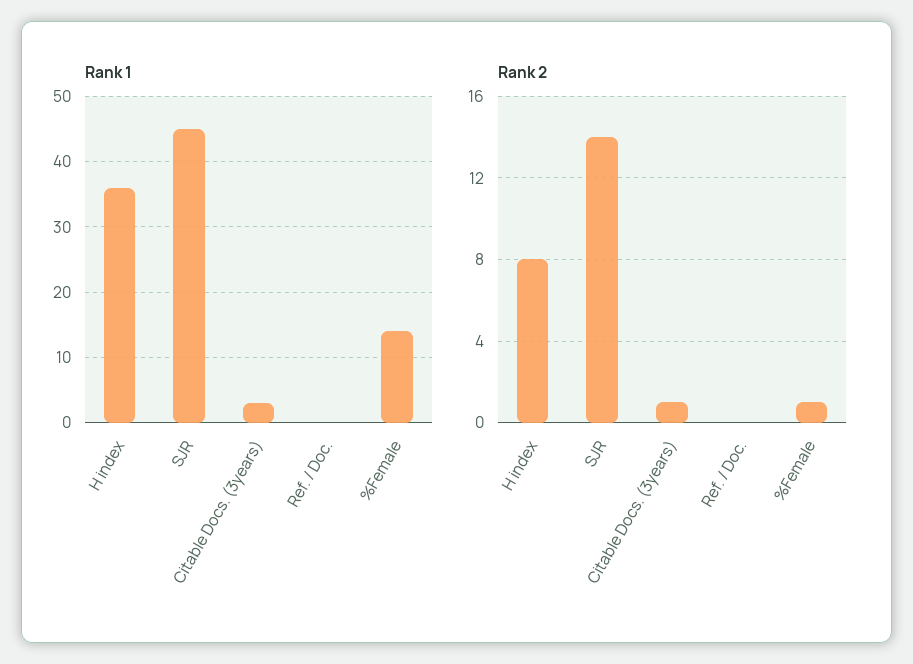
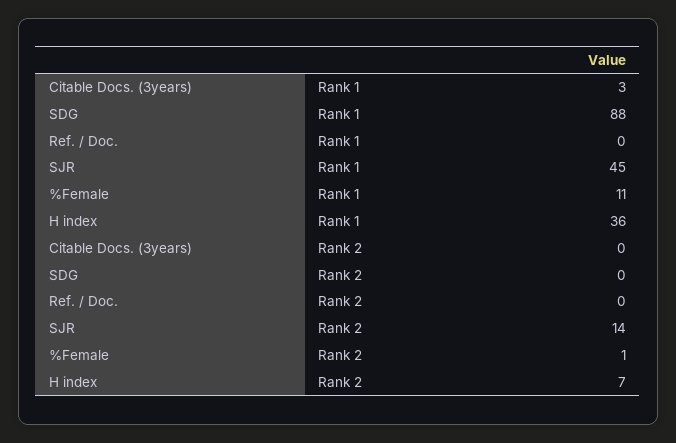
Rank 1, %Female: 14 -> 11
Rank 2, H index: 8 -> 7
Rank 2, Citable Docs. (3years): 1 -> 0
Rank 1, SDG: none -> 88
Rank 2, SDG: none -> 0

